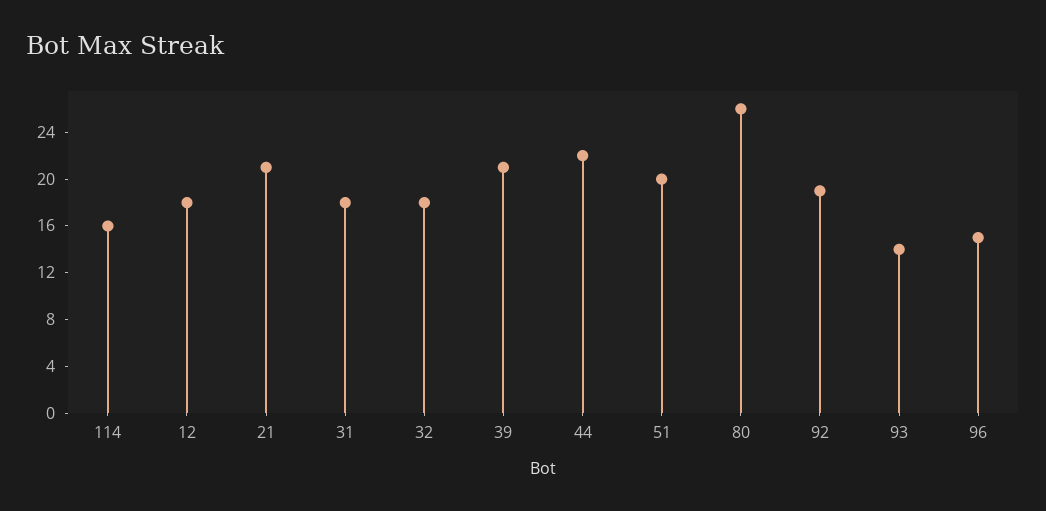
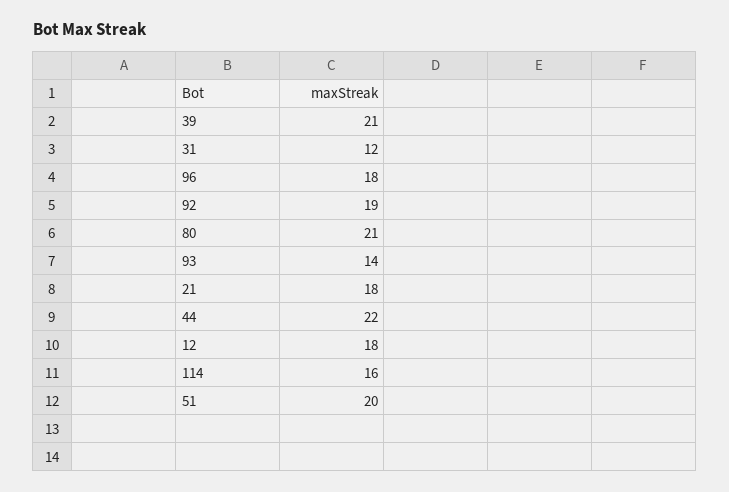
21: 21 -> 18
31: 18 -> 12
32: 18 -> none
80: 26 -> 21
96: 15 -> 18

